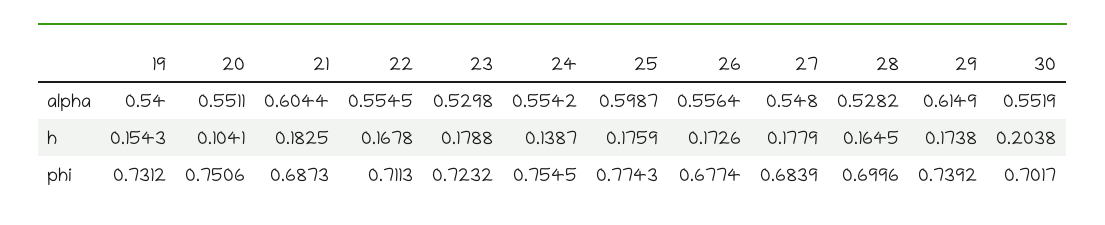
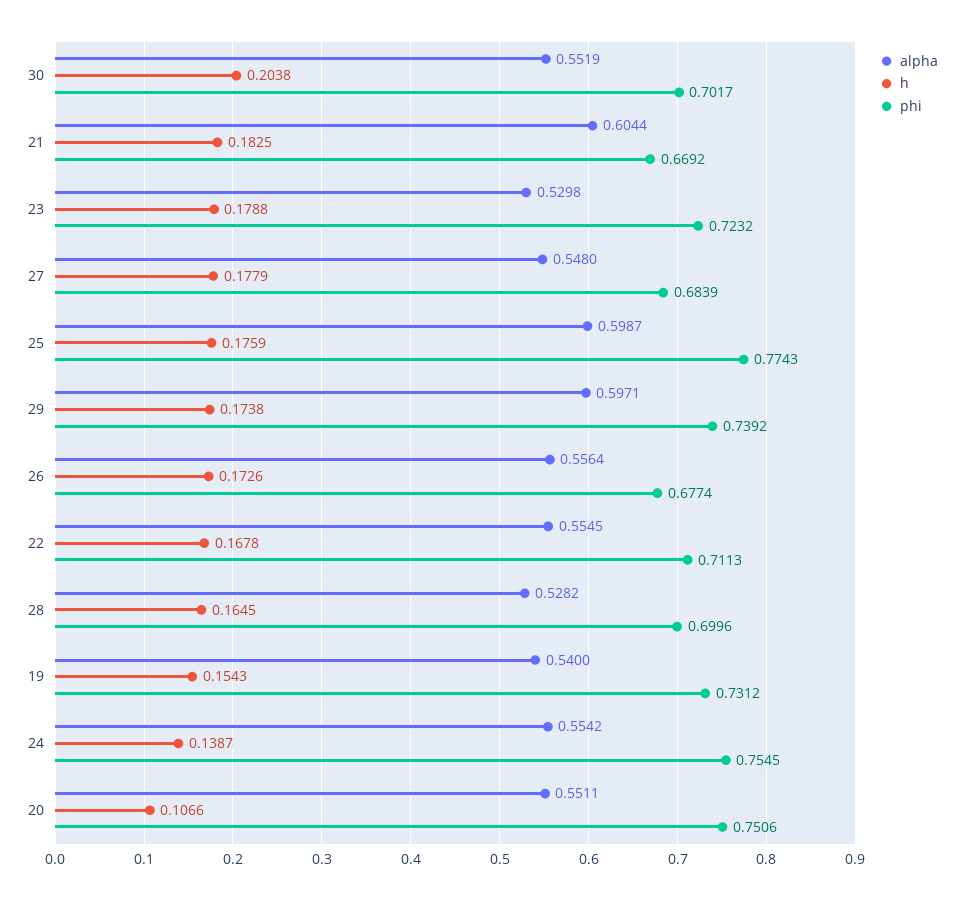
alpha, 29: 0.6149 -> 0.5971
h, 20: 0.1041 -> 0.1066
phi, 21: 0.6873 -> 0.6692

